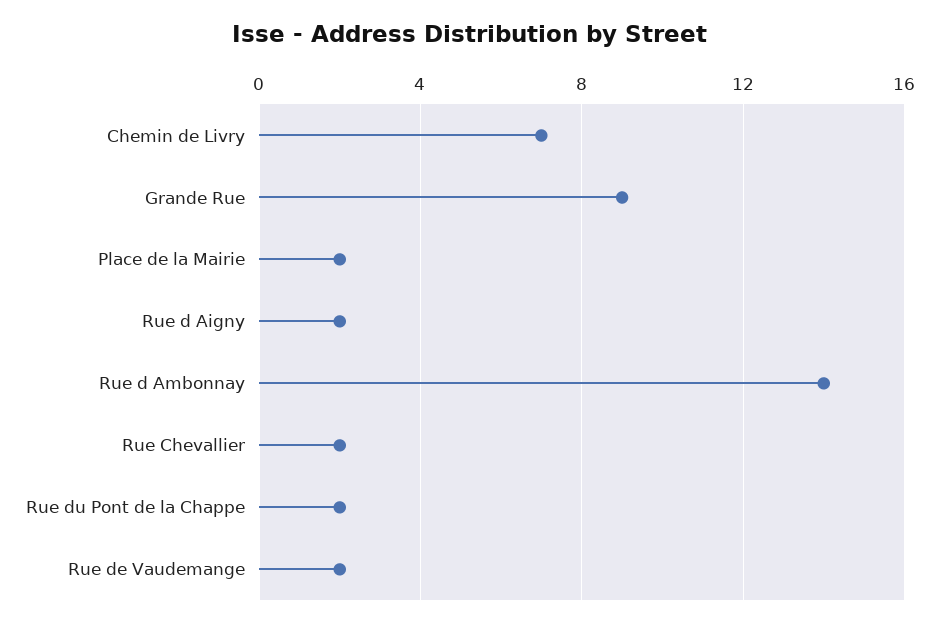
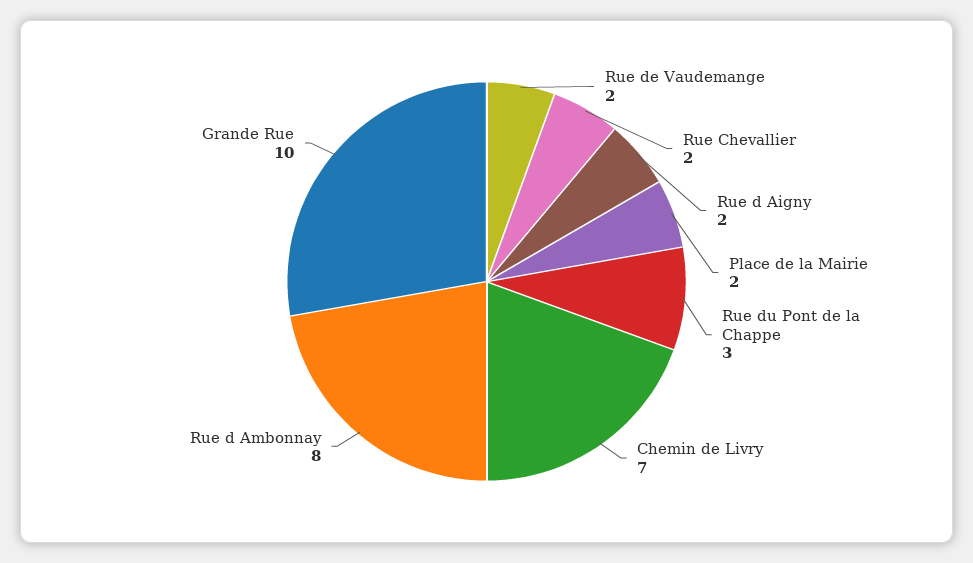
Grande Rue: 9 -> 10
Rue d Ambonnay: 14 -> 8
Rue du Pont de la Chappe: 2 -> 3

